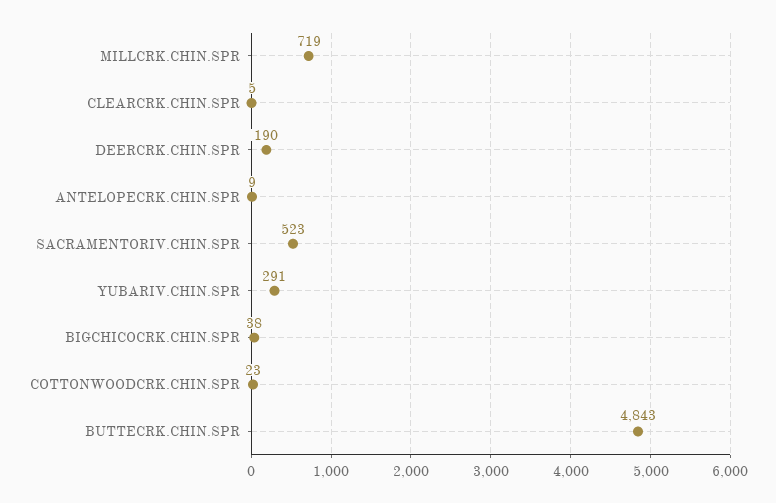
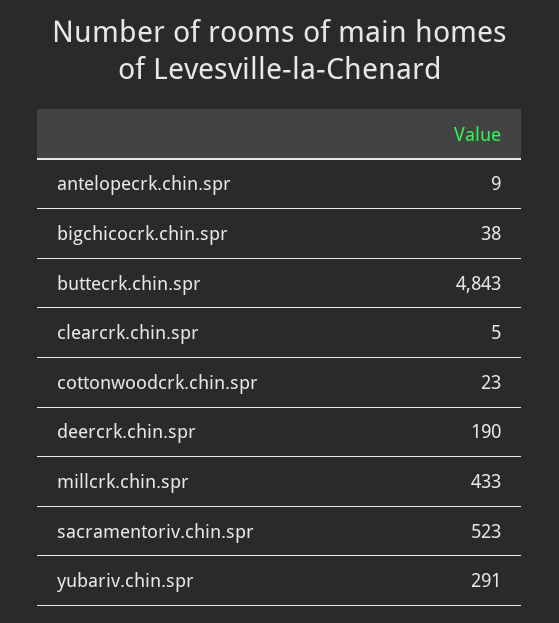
MILLCRK.CHIN.SPR: 719 -> 433

